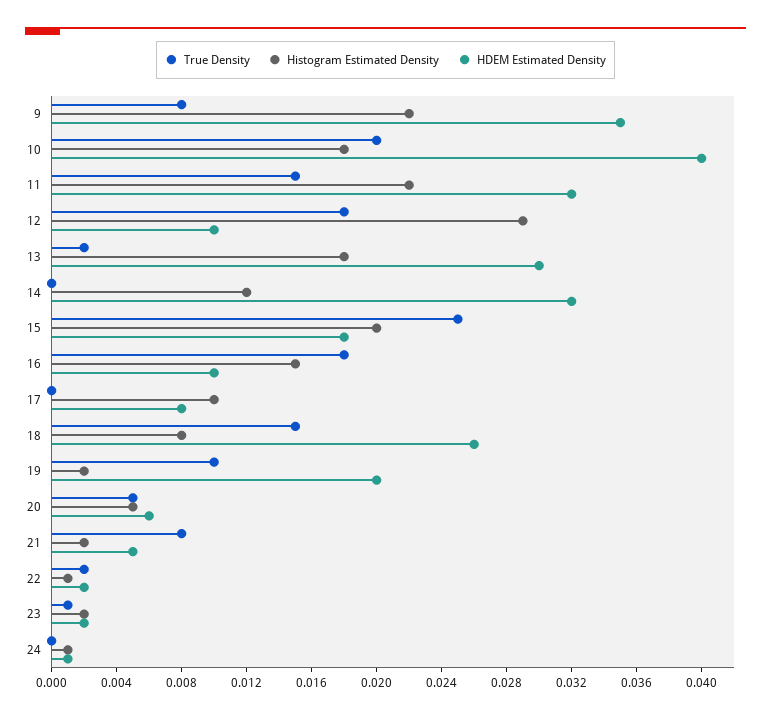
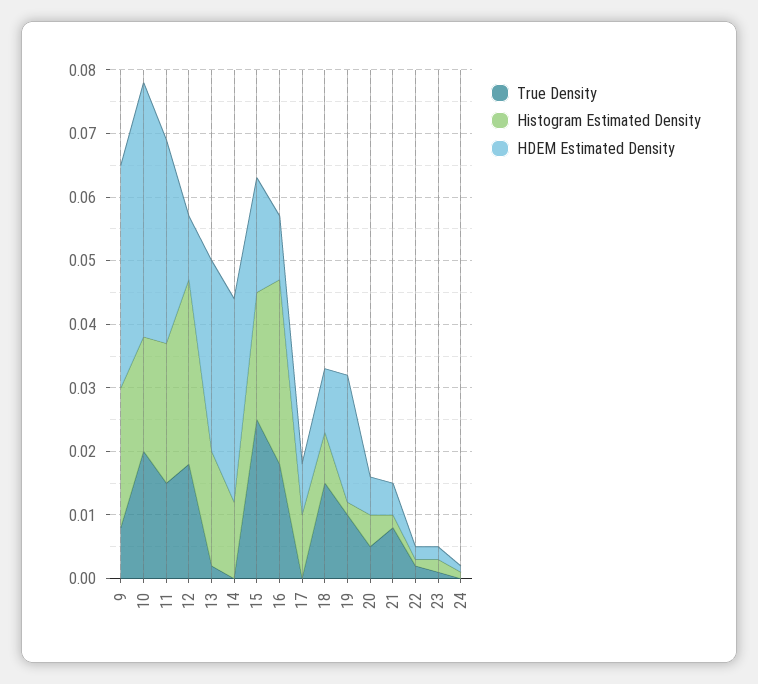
Histogram Estimated Density, 16: 0.015 -> 0.03
HDEM Estimated Density, 18: 0.026 -> 0.01

